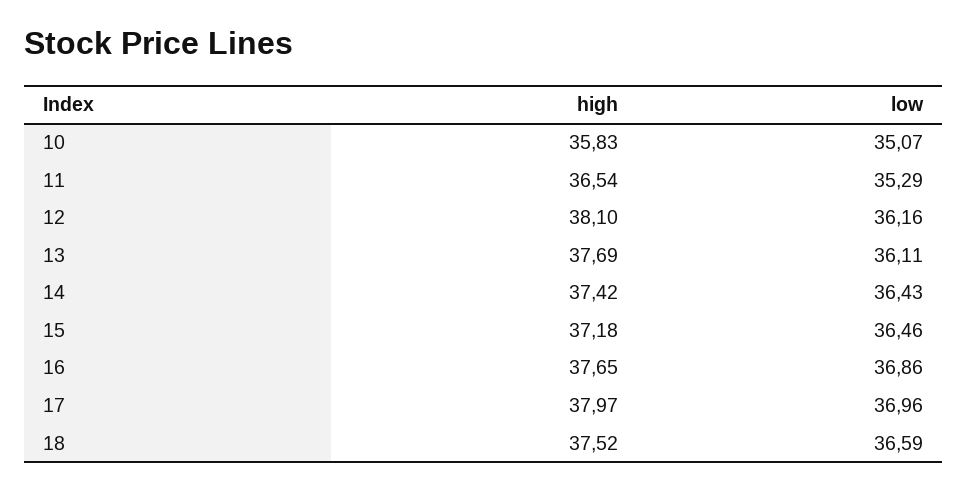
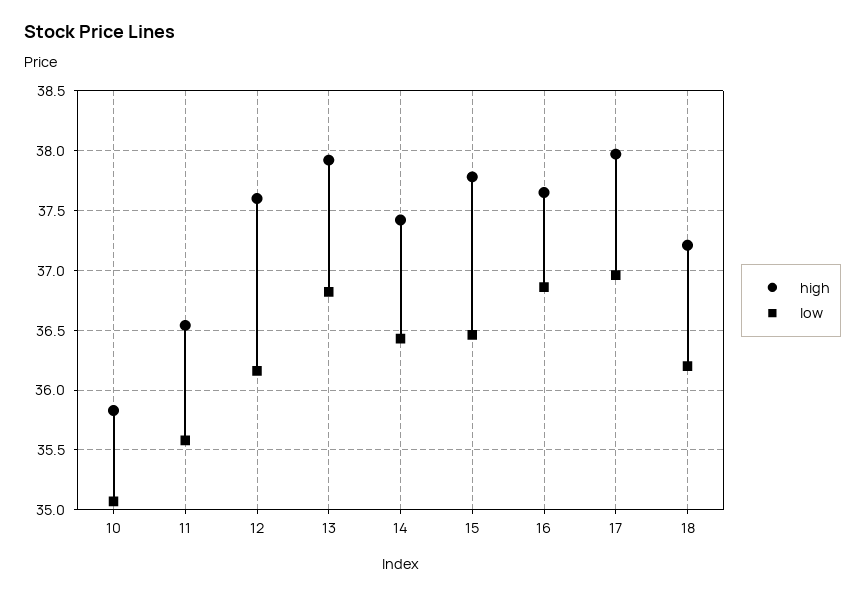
low, 11: 35.29 -> 35.6
high, 12: 38.1 -> 37.6
high, 13: 37.69 -> 37.9
low, 13: 36.11 -> 36.8
high, 15: 37.18 -> 37.8
high, 18: 37.52 -> 37.2
low, 18: 36.59 -> 36.2

